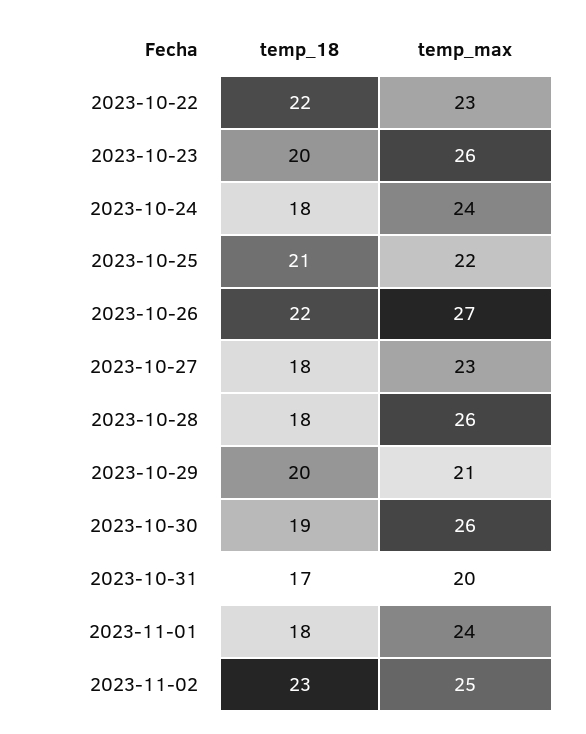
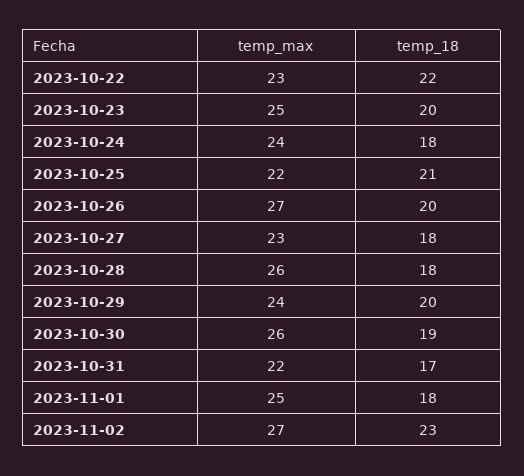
temp_max, 2023-10-23: 26 -> 25
temp_18, 2023-10-26: 22 -> 20
temp_max, 2023-10-29: 21 -> 24
temp_max, 2023-10-31: 20 -> 22
temp_max, 2023-11-01: 24 -> 25
temp_max, 2023-11-02: 25 -> 27

